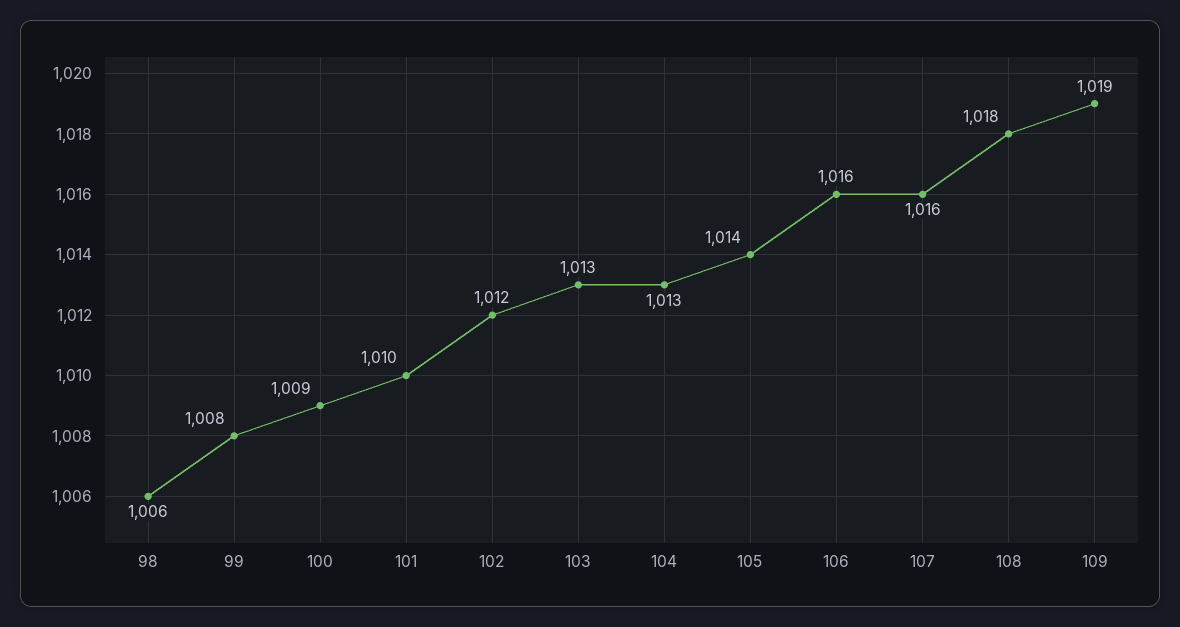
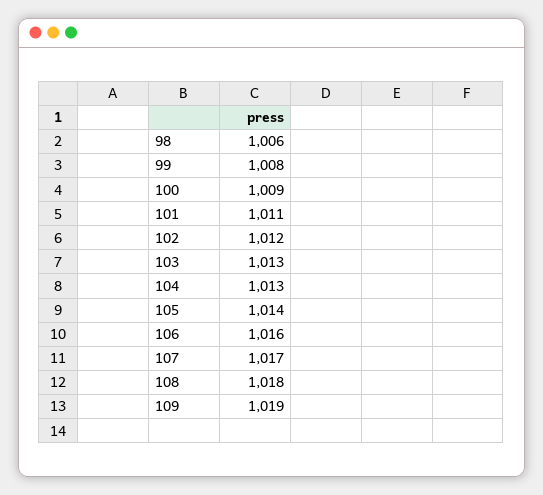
101: 1010 -> 1011
107: 1016 -> 1017

